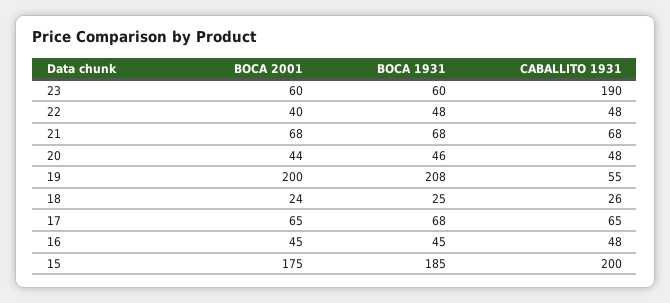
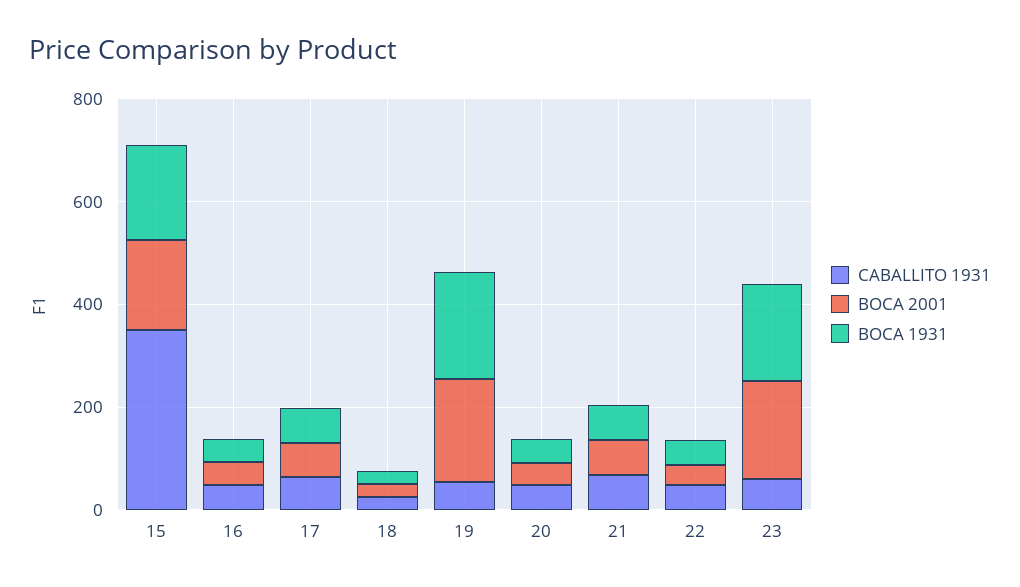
BOCA 2001, 23: 60 -> 200
BOCA 1931, 23: 60 -> 200
CABALLITO 1931, 23: 190 -> 50
CABALLITO 1931, 15: 200 -> 350

